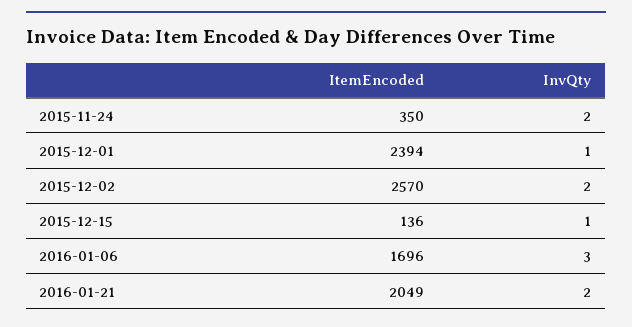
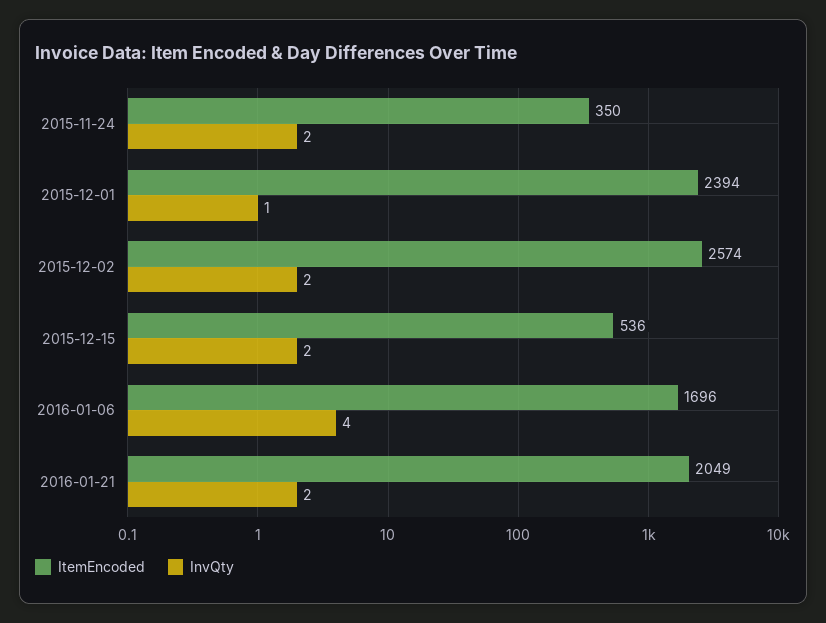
ItemEncoded, 2015-12-02: 2570 -> 2574
ItemEncoded, 2015-12-15: 136 -> 536
InvQty, 2015-12-15: 1 -> 2
InvQty, 2016-01-06: 3 -> 4

